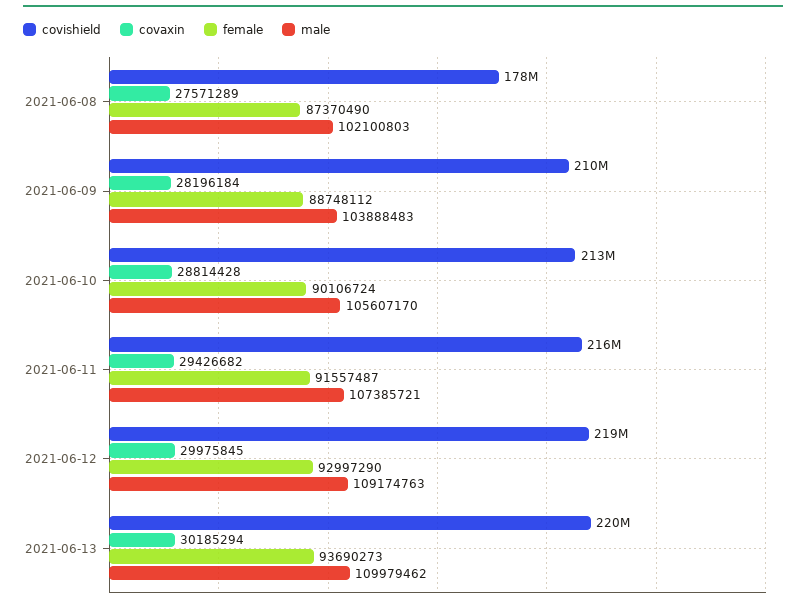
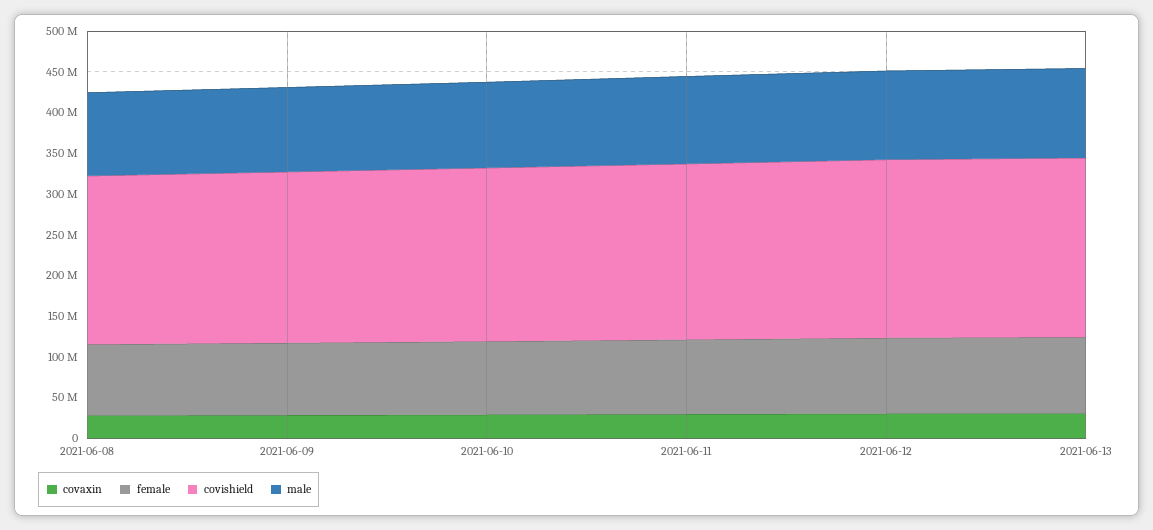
covishield, 2021-06-08: 178000000 -> 210000000

